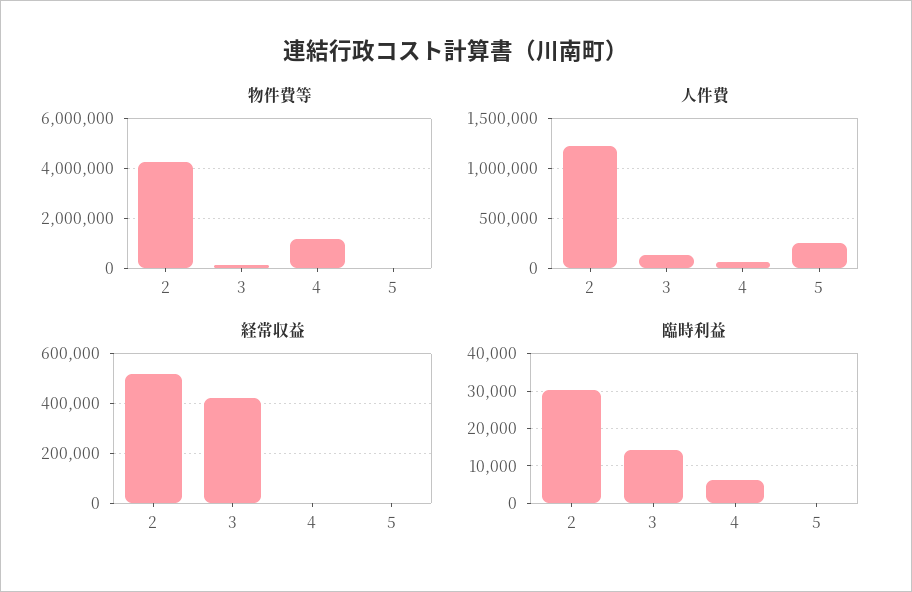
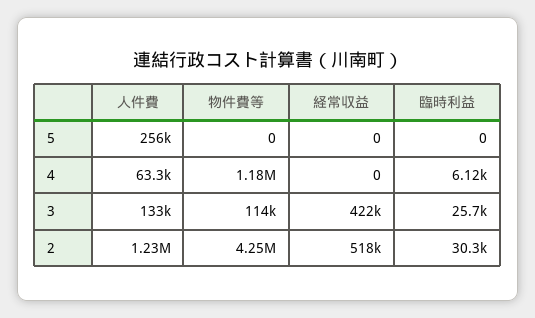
臨時利益, 3: 14000 -> 25700

